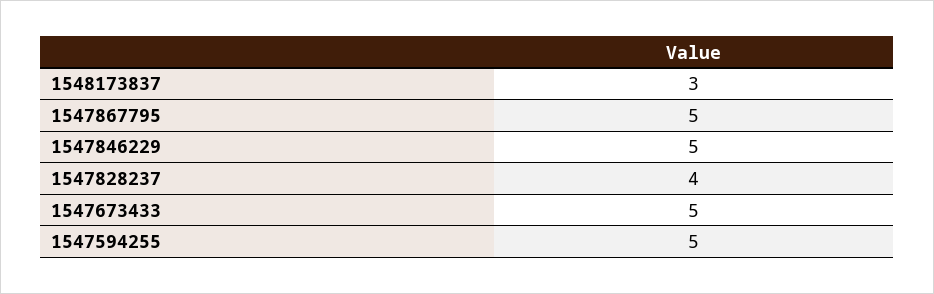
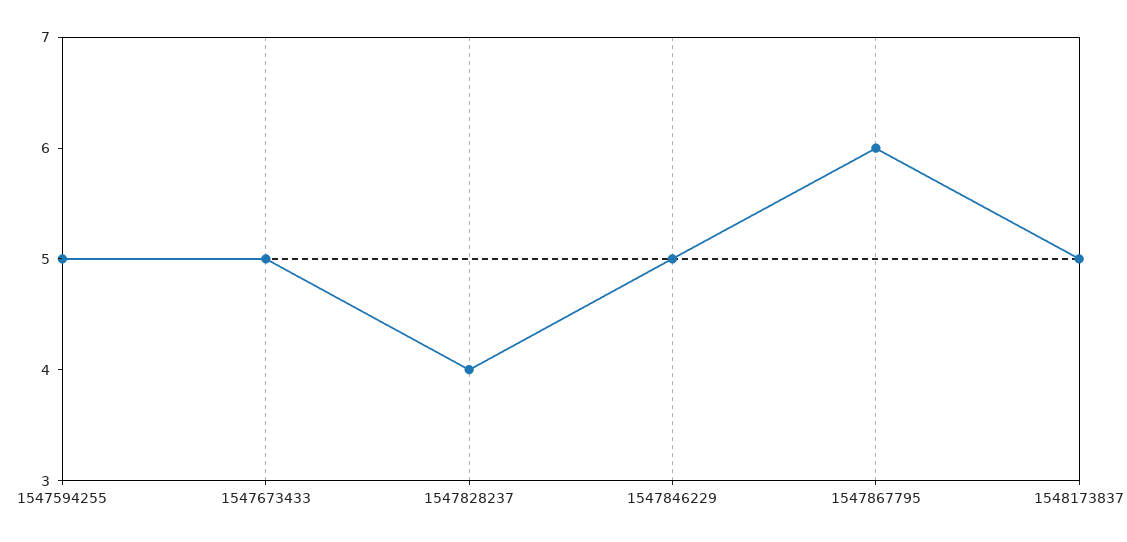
1548173837: 3 -> 5
1547867795: 5 -> 6

